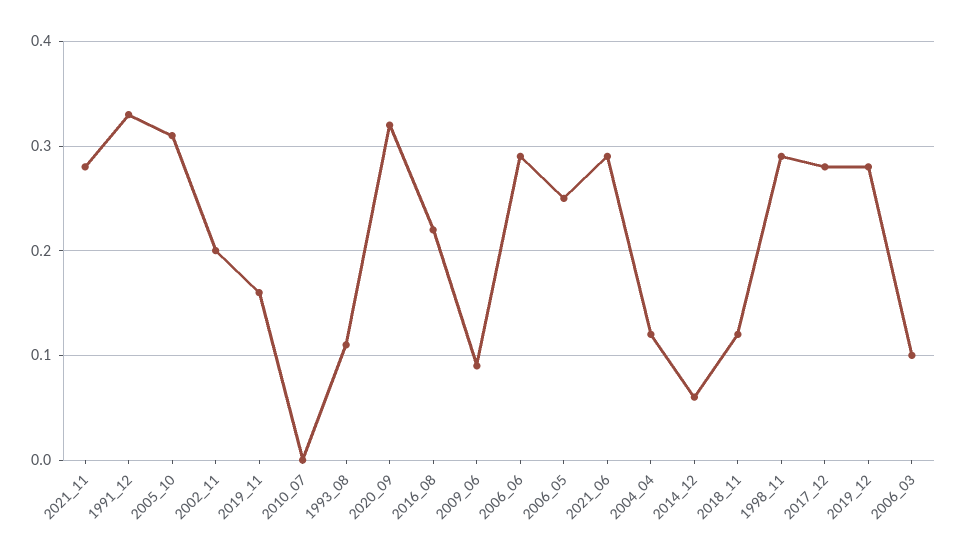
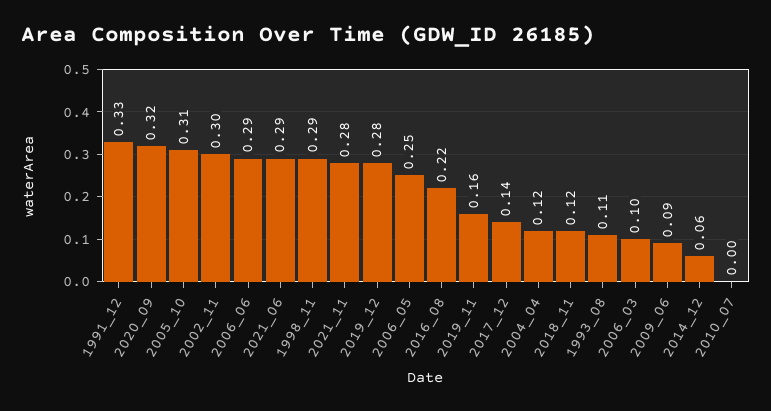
2002_11: 0.2 -> 0.3
2017_12: 0.28 -> 0.14

